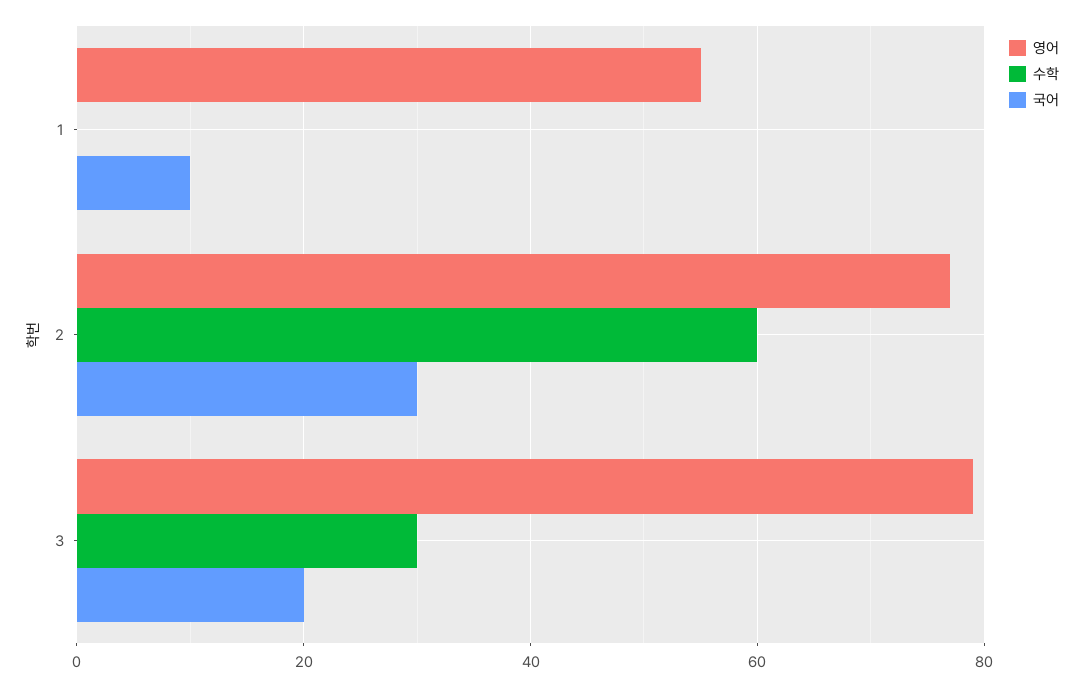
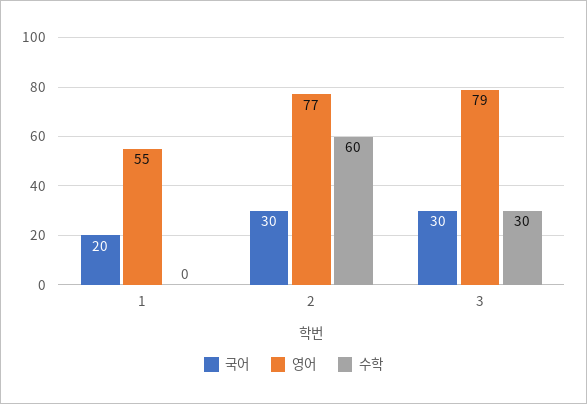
국어, 1: 10 -> 20
국어, 3: 20 -> 30

